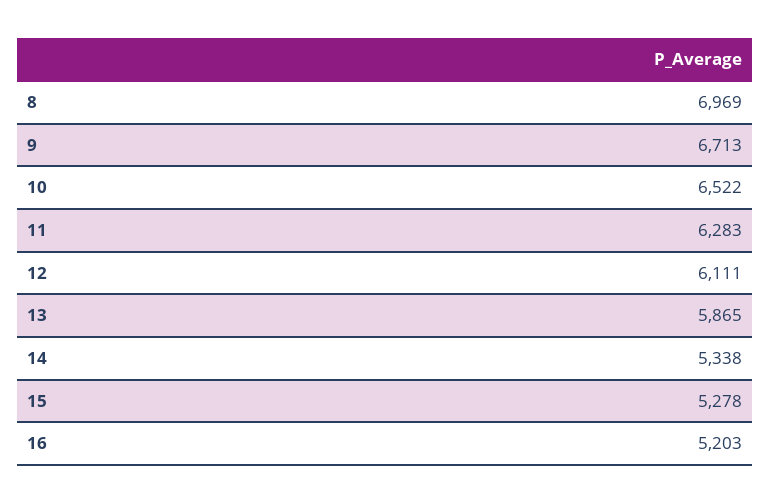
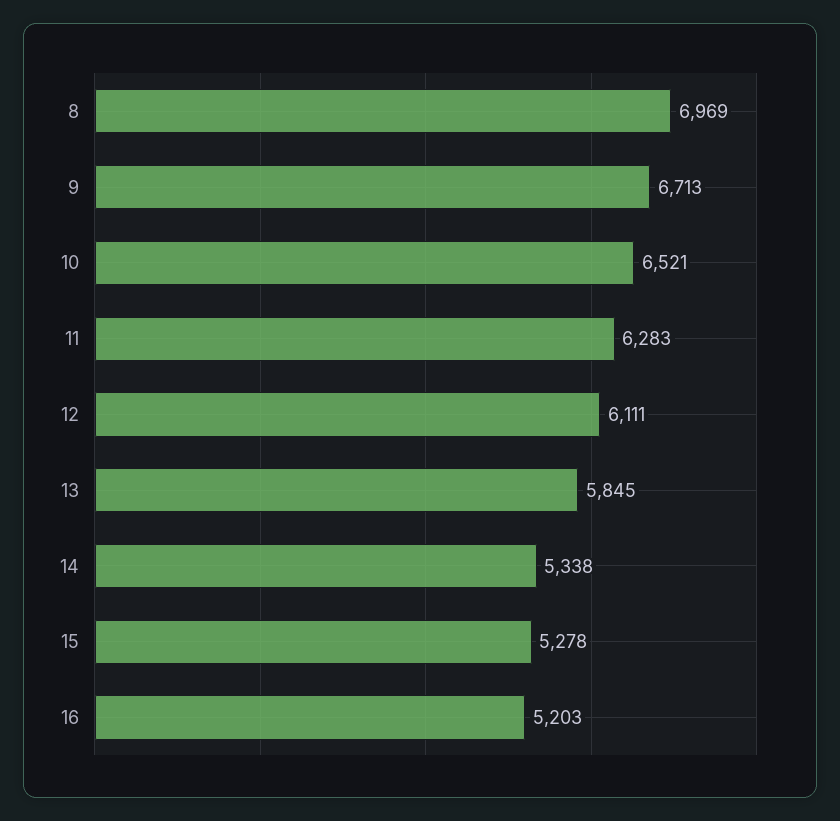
10: 6522 -> 6521
13: 5865 -> 5845

